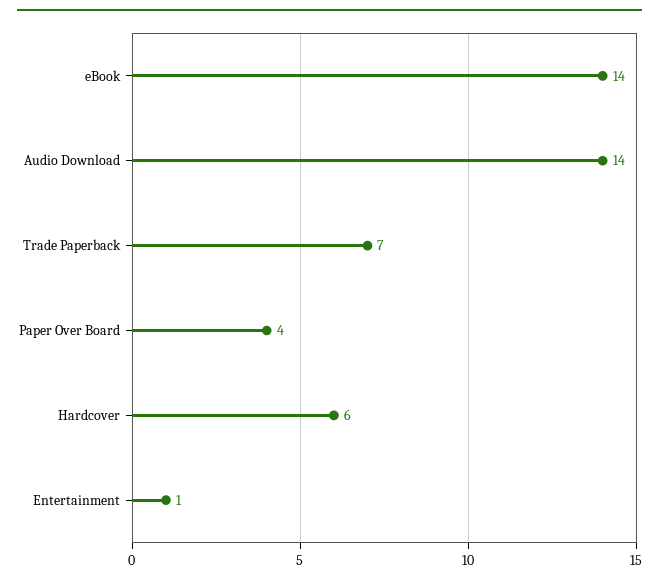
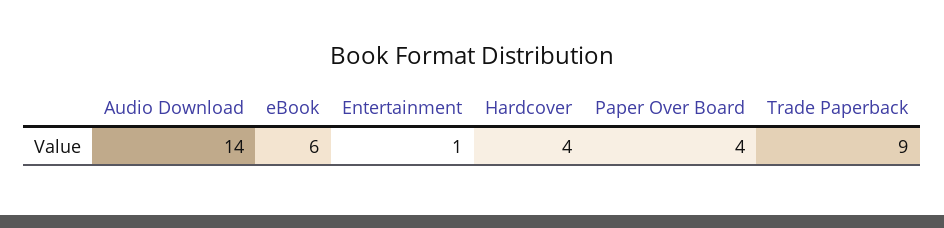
eBook: 14 -> 6
Trade Paperback: 7 -> 9
Hardcover: 6 -> 4

